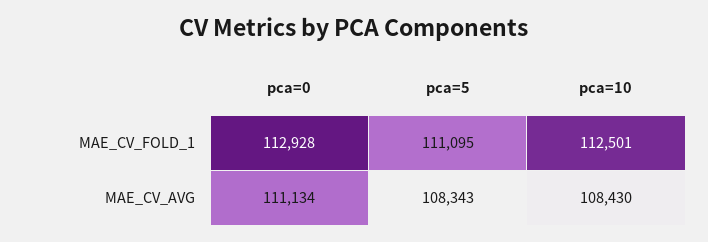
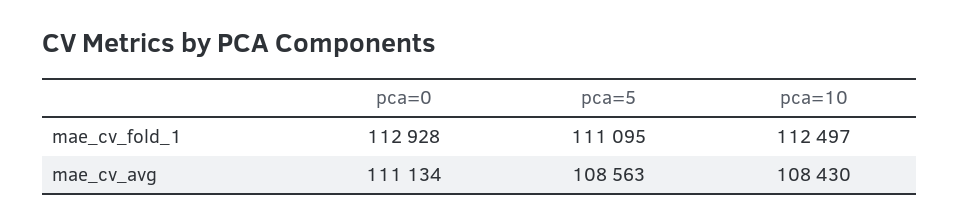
pca=10, MAE_CV_FOLD_1: 112501 -> 112497
pca=5, MAE_CV_AVG: 108343 -> 108563

